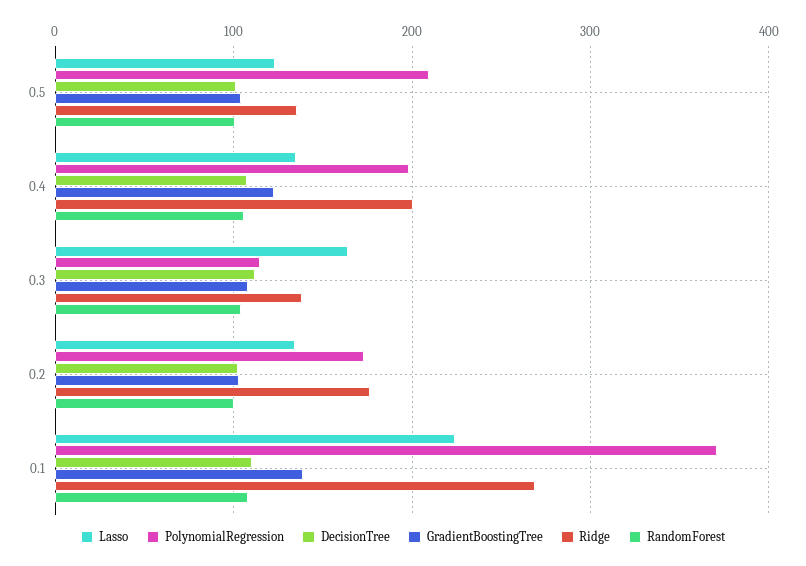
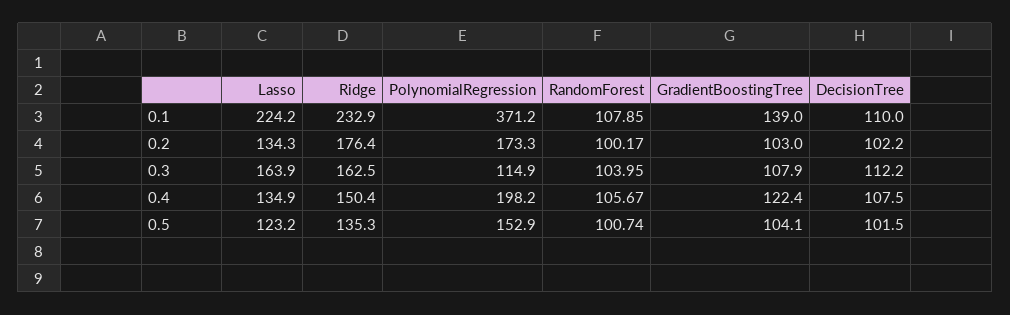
PolynomialRegression, 0.5: 210 -> 152.9
Ridge, 0.4: 200 -> 150.4
Ridge, 0.3: 140 -> 162.5
Ridge, 0.1: 270 -> 232.9

